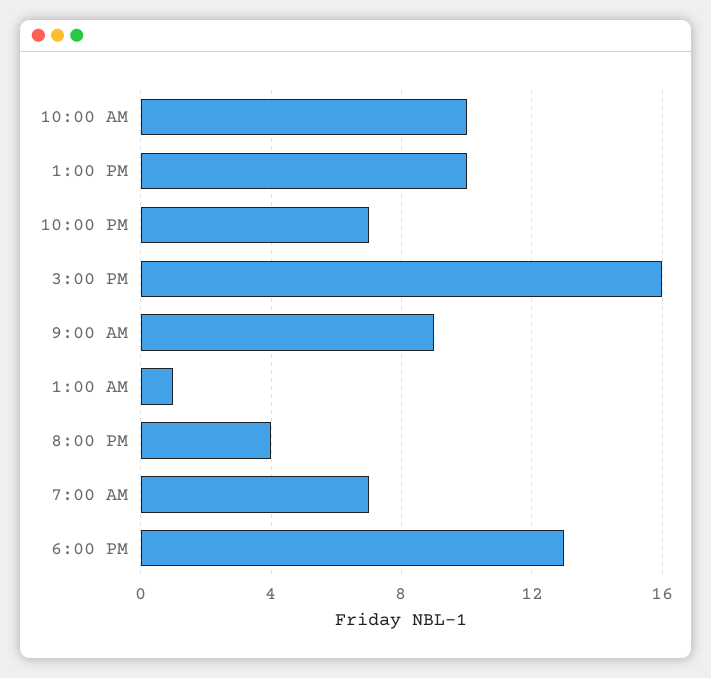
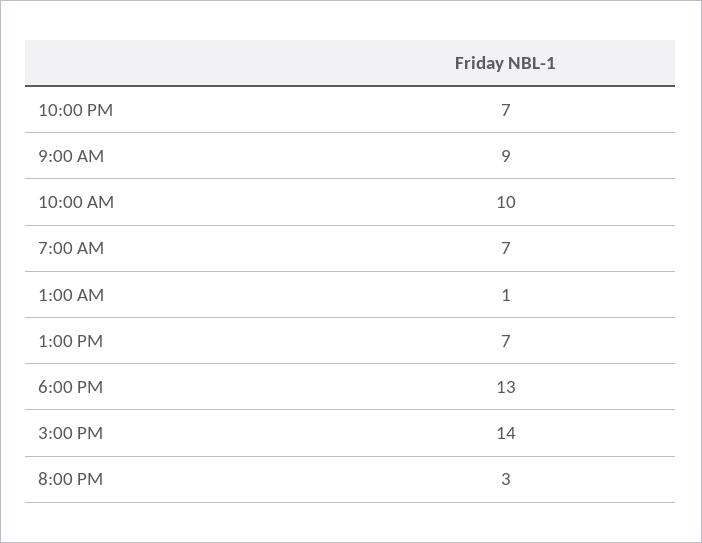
1:00 PM: 10 -> 7
3:00 PM: 16 -> 14
8:00 PM: 4 -> 3

